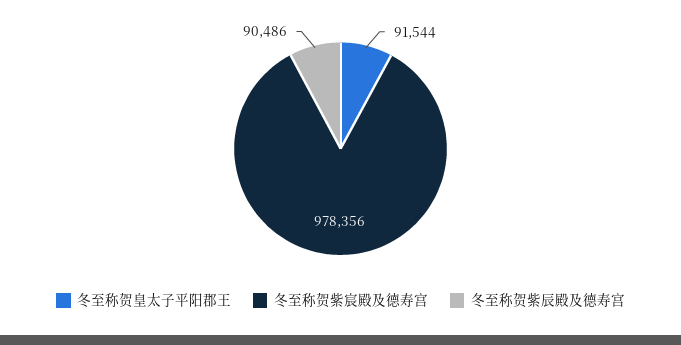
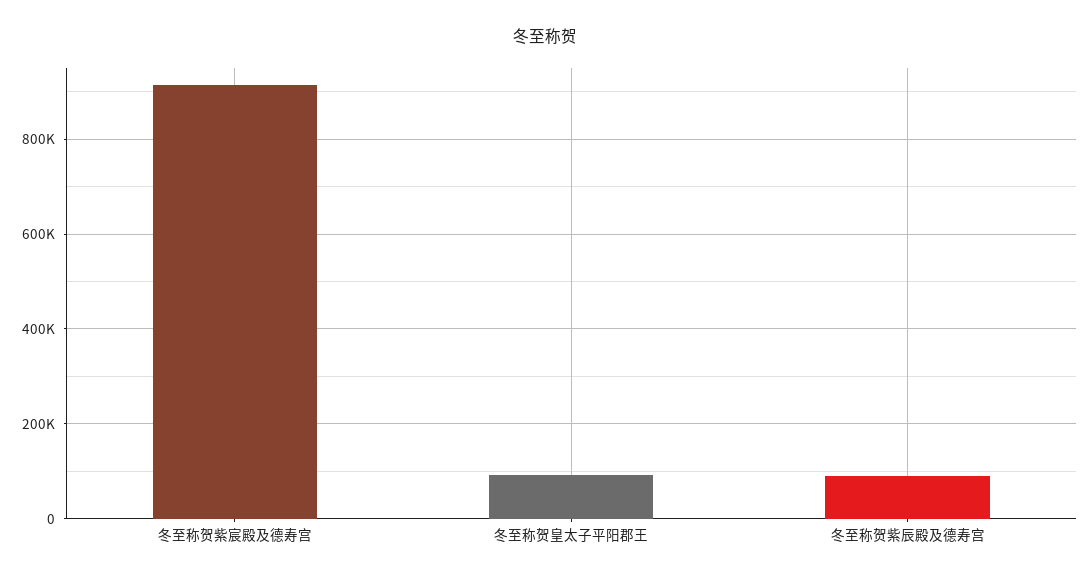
冬至称贺紫宸殿及德寿宫: 978356 -> 920000

